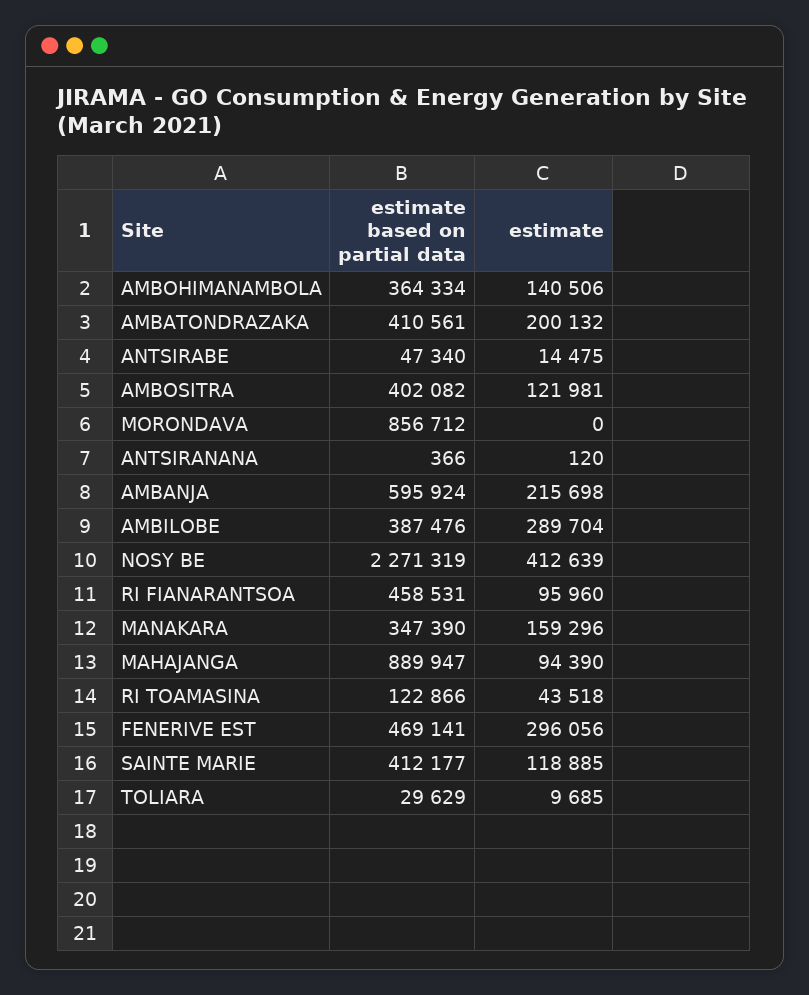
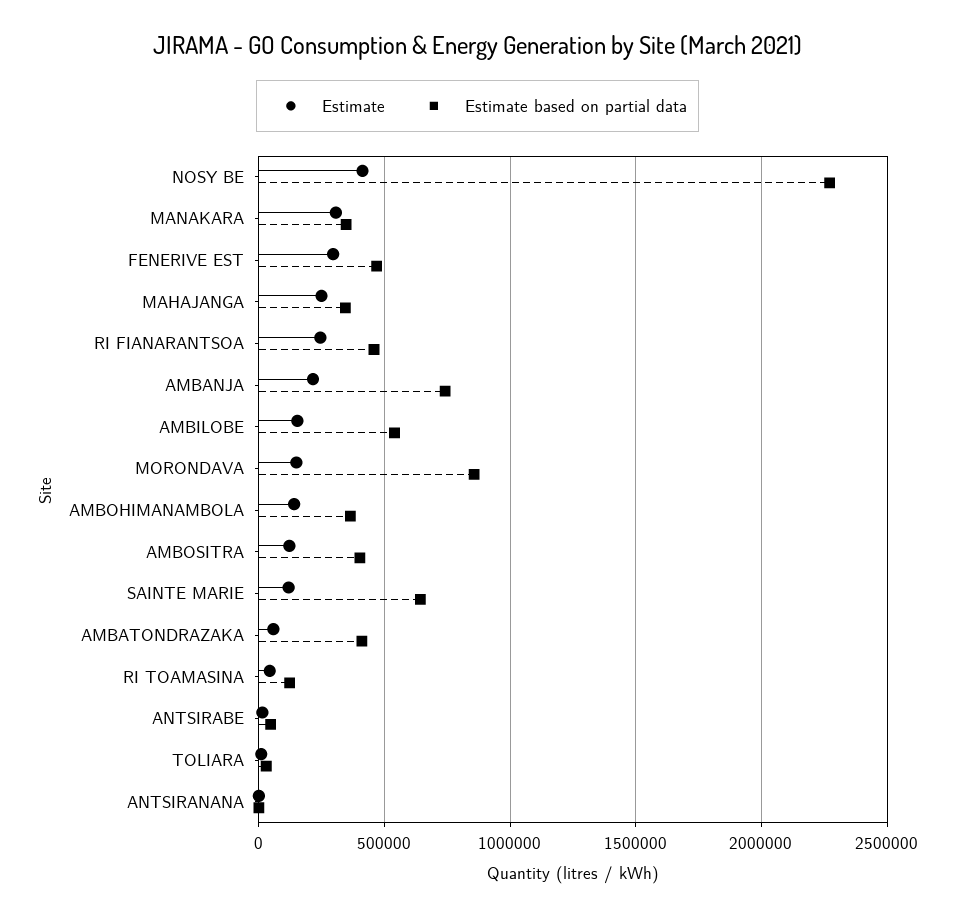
estimate, AMBATONDRAZAKA: 200132 -> 50000
estimate, MORONDAVA: 0 -> 150000
estimate based on partial data, AMBANJA: 595924 -> 750000
estimate based on partial data, AMBILOBE: 387476 -> 550000
estimate, AMBILOBE: 289704 -> 150000
estimate, RI FIANARANTSOA: 95960 -> 250000
estimate, MANAKARA: 159296 -> 300000
estimate based on partial data, MAHAJANGA: 889947 -> 350000
estimate, MAHAJANGA: 94390 -> 250000
estimate based on partial data, SAINTE MARIE: 412177 -> 650000

